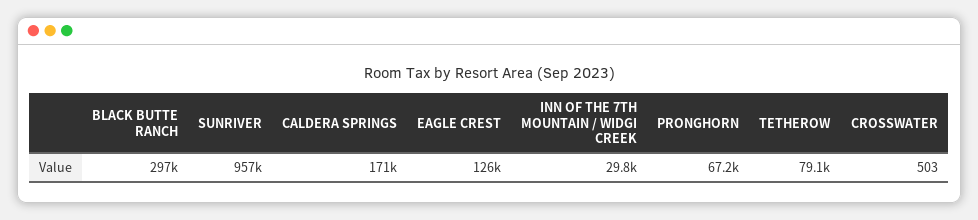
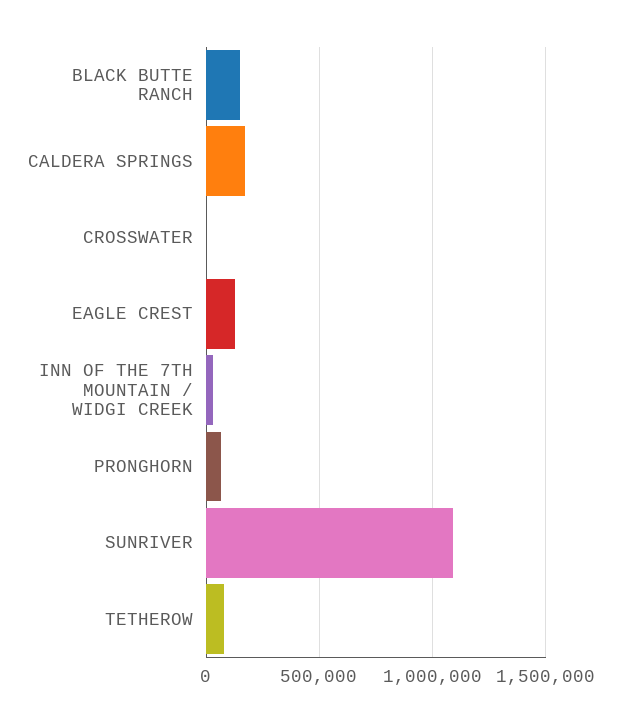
BLACK BUTTE RANCH: 297000 -> 150000
SUNRIVER: 957000 -> 1100000

